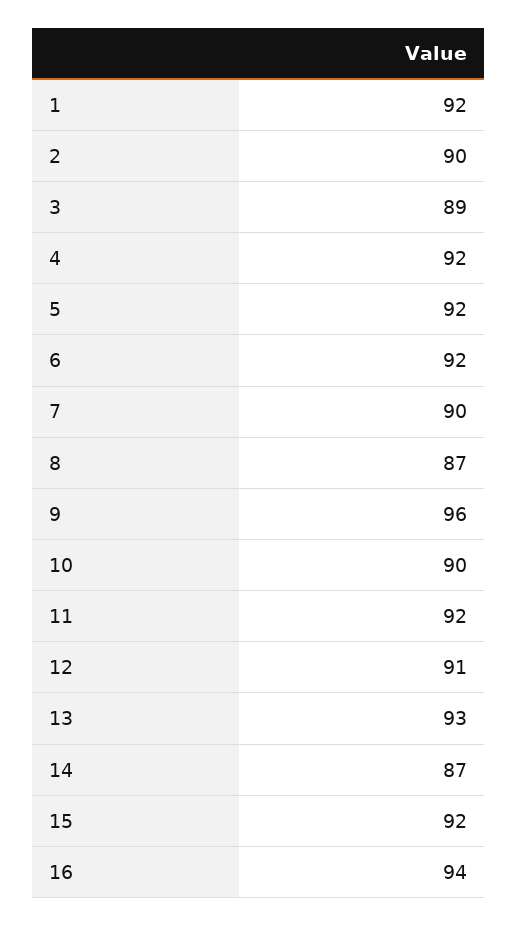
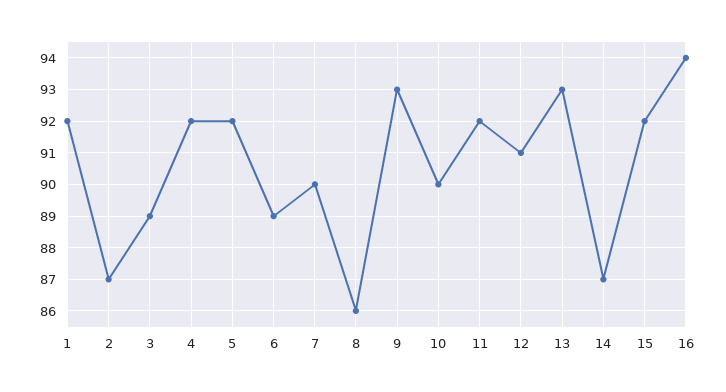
2: 90 -> 87
6: 92 -> 89
8: 87 -> 86
9: 96 -> 93

